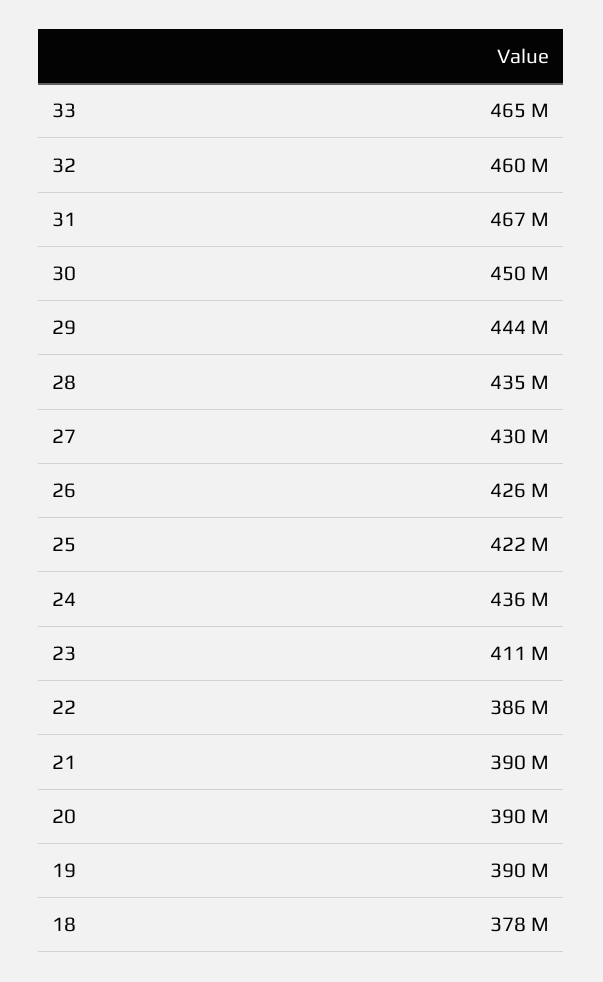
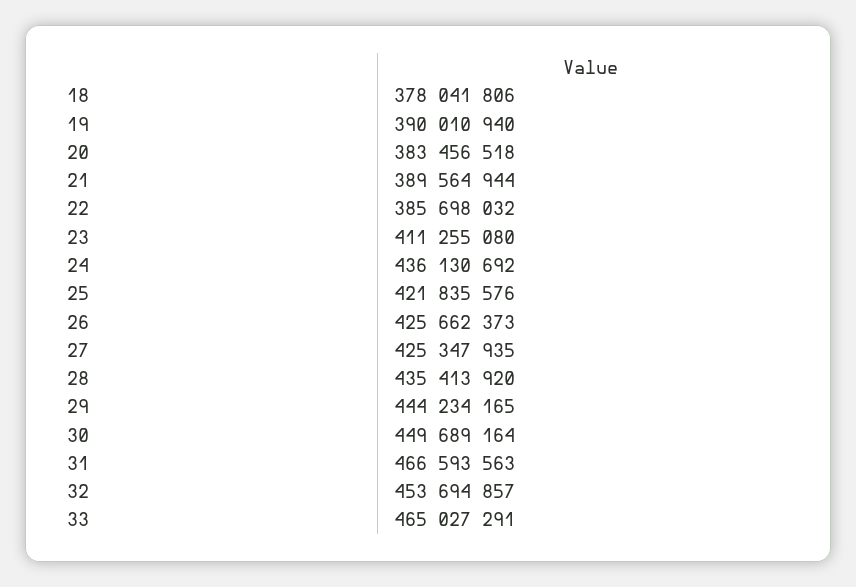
32: 460000000 -> 453694857
27: 430000000 -> 425347935
20: 390000000 -> 383456518

